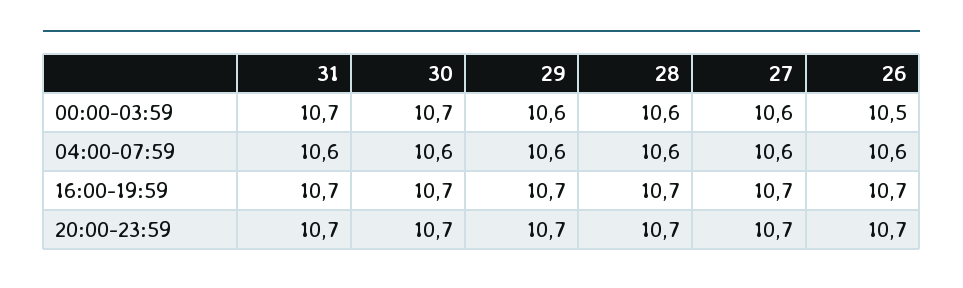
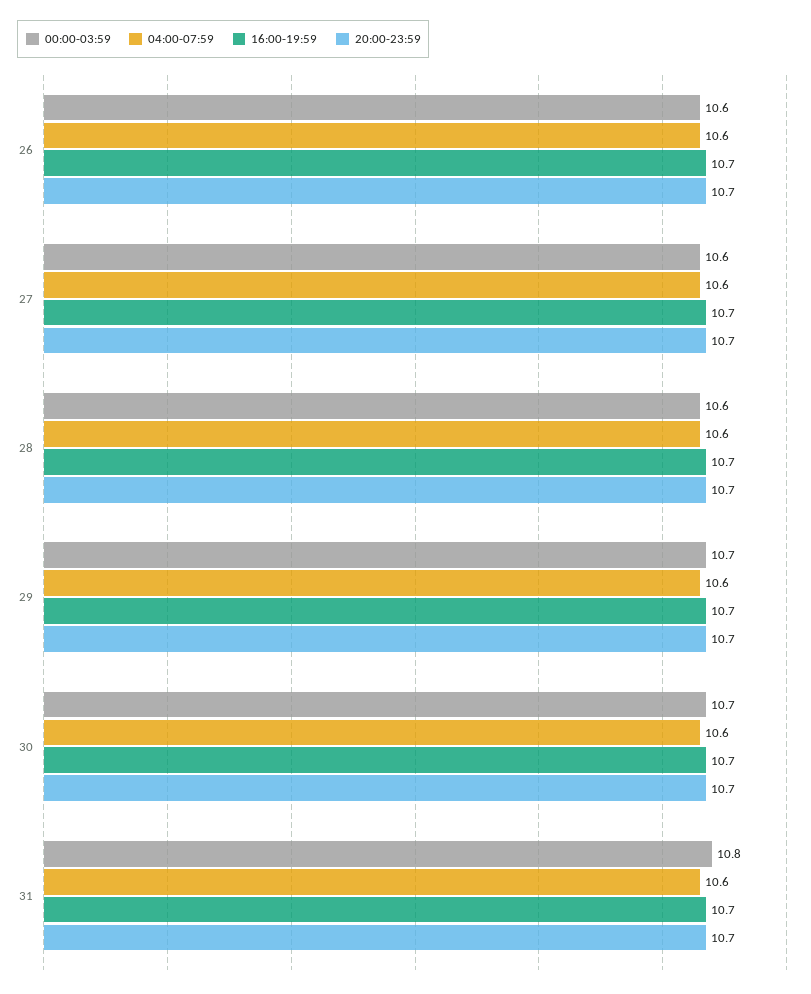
00:00-03:59, 31: 10.7 -> 10.8
00:00-03:59, 29: 10.6 -> 10.7
00:00-03:59, 26: 10.5 -> 10.6

